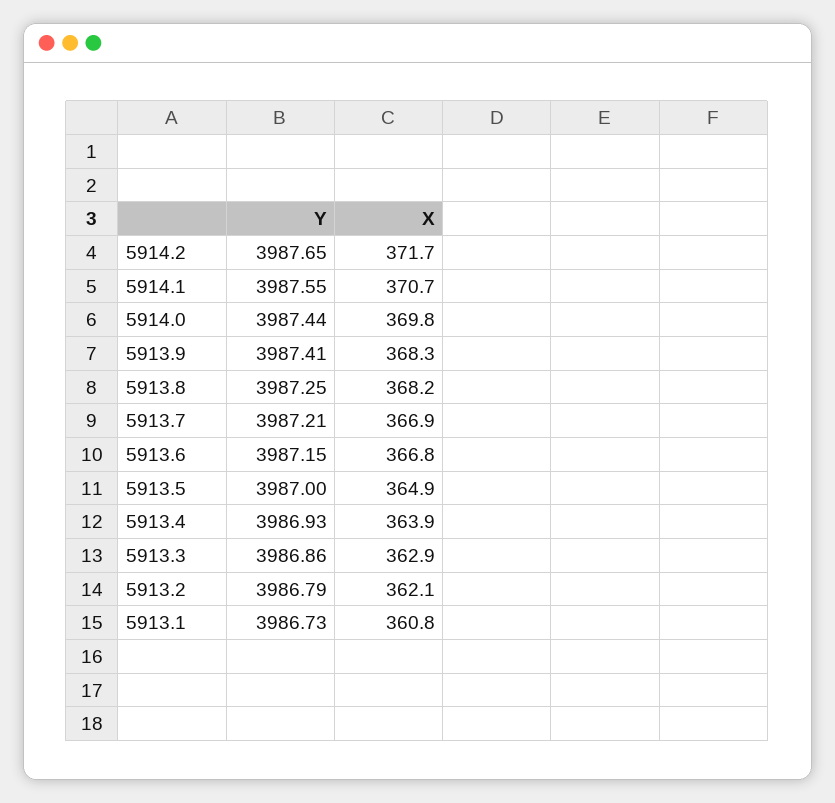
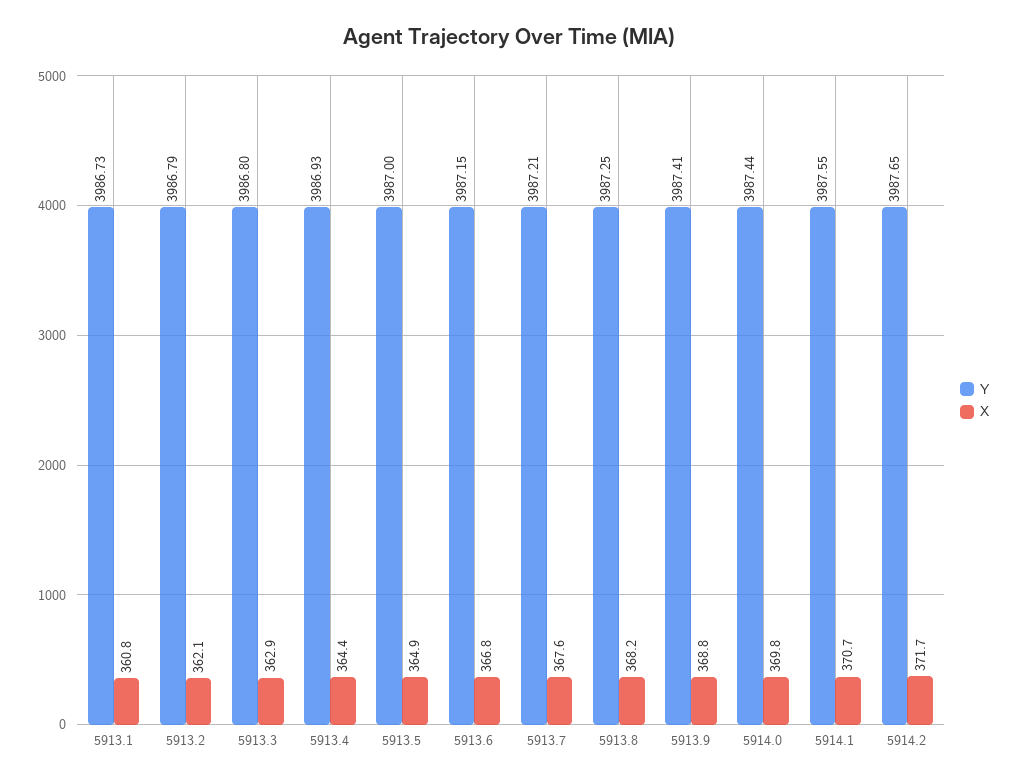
X, 5913.9: 368.3 -> 368.8
X, 5913.7: 366.9 -> 367.6
X, 5913.4: 363.9 -> 364.4
Y, 5913.3: 3986.86 -> 3986.8

